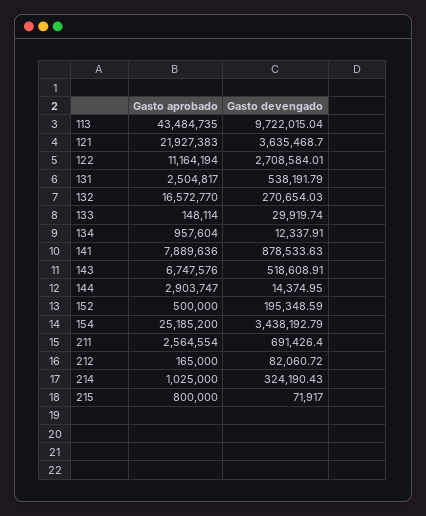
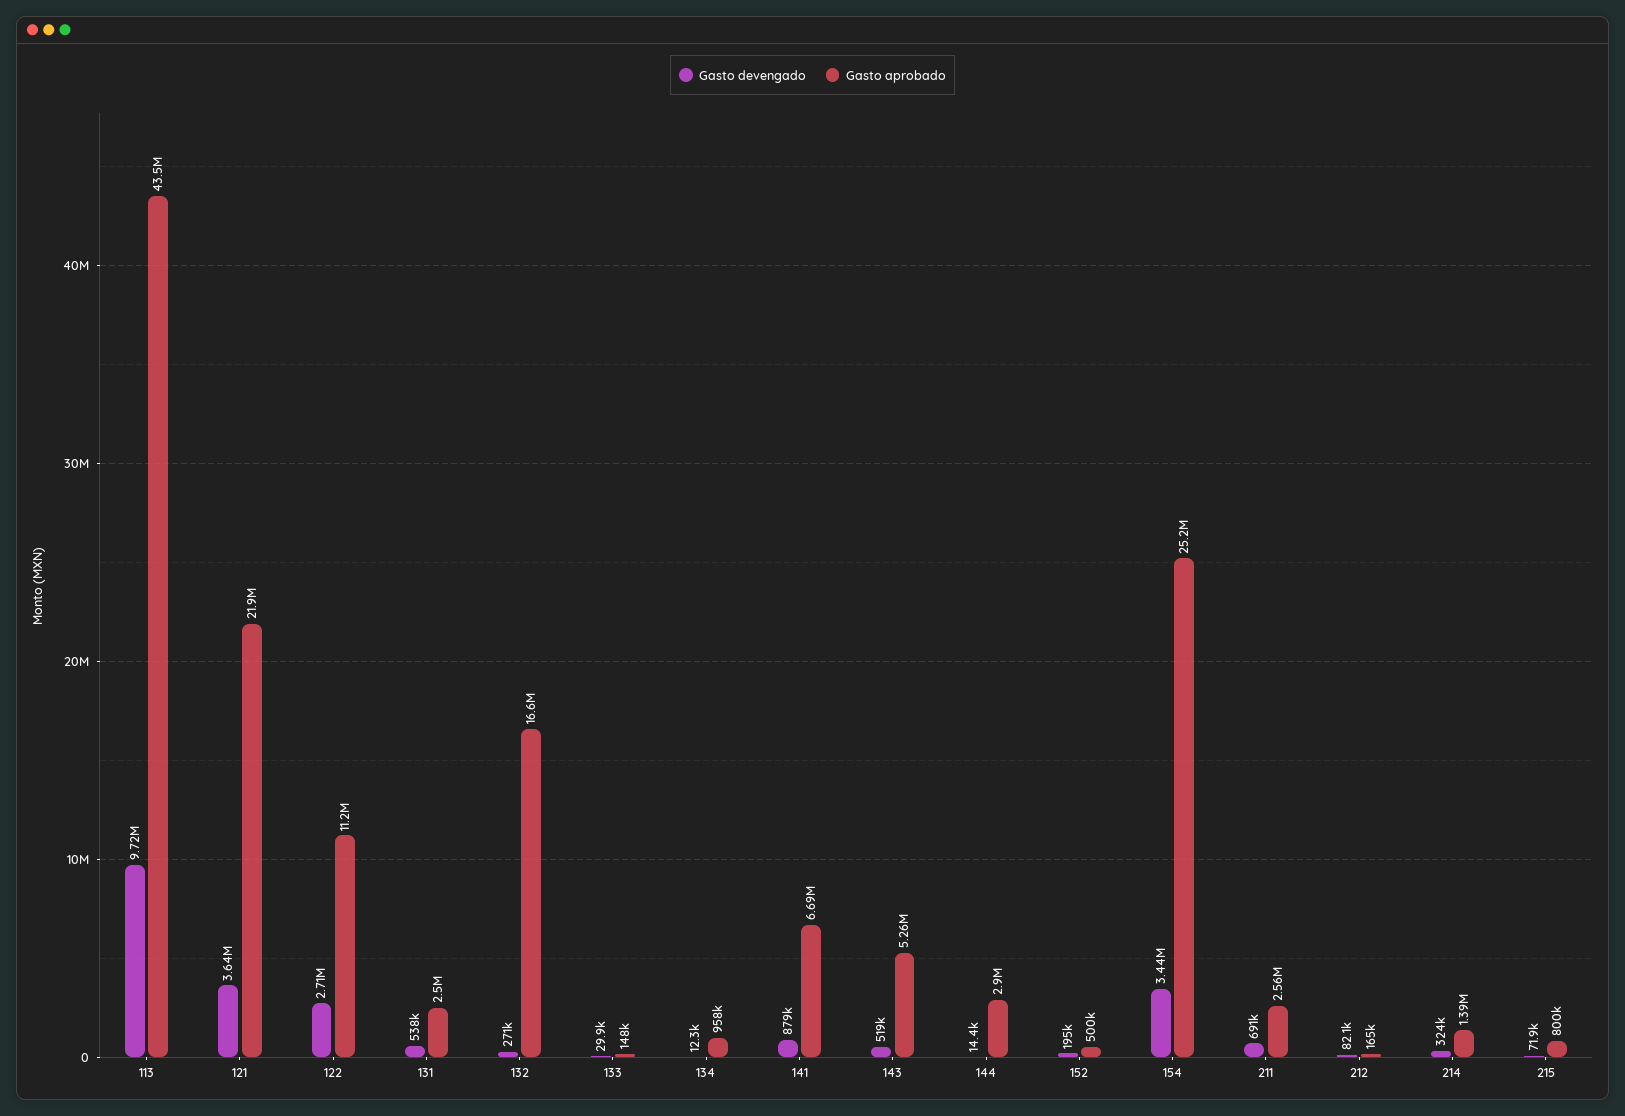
Gasto aprobado, 141: 7889636 -> 6690000
Gasto aprobado, 143: 6747576 -> 5260000
Gasto aprobado, 214: 1025000 -> 1390000

